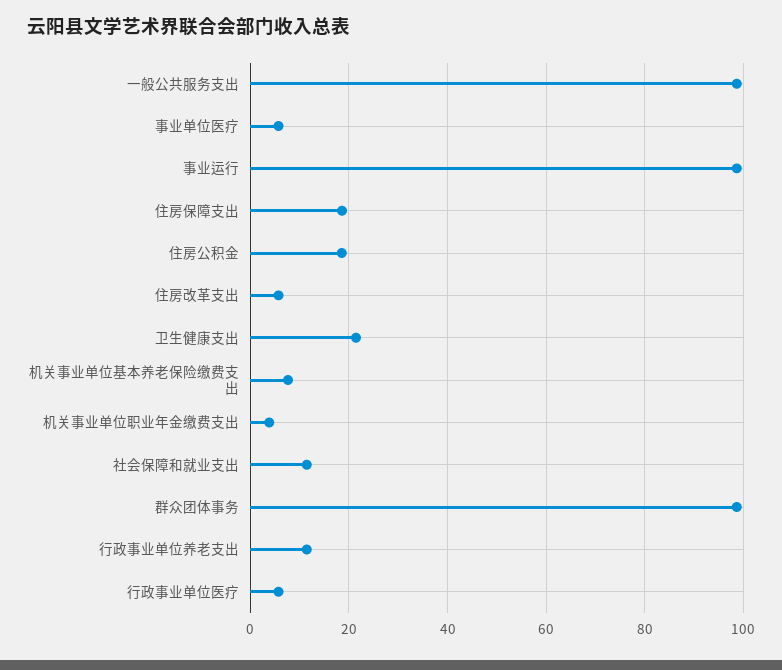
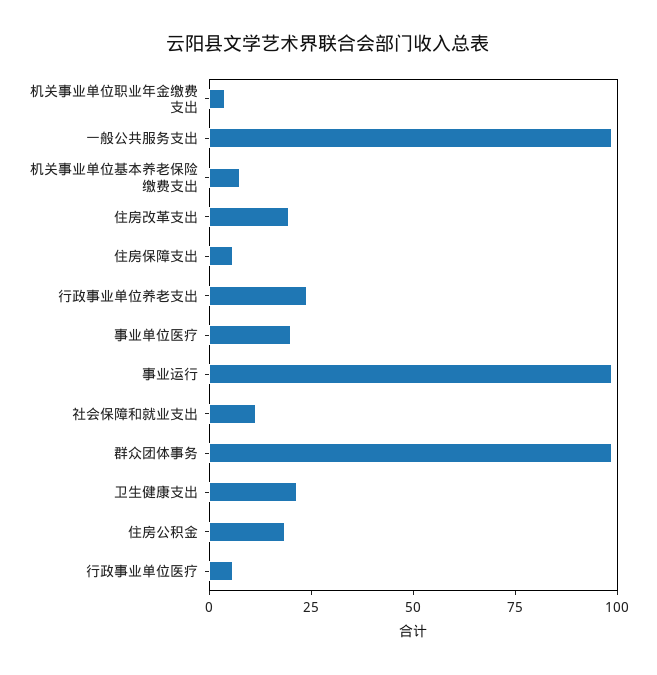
事业单位医疗: 6 -> 20
住房保障支出: 18 -> 5
住房改革支出: 6 -> 20
行政事业单位养老支出: 12 -> 25

